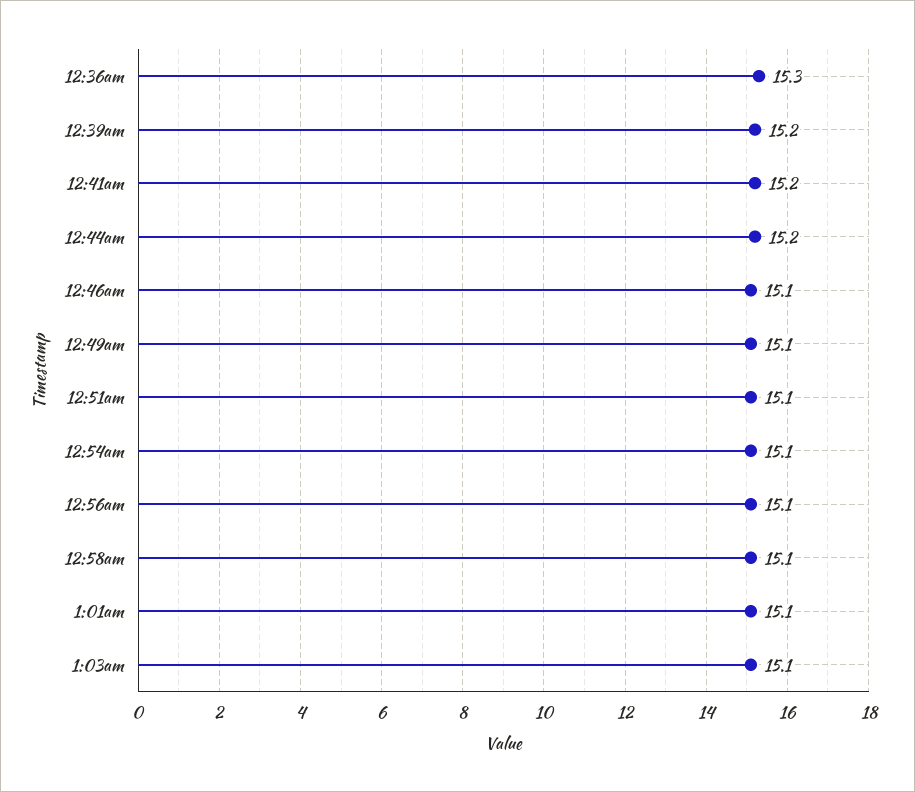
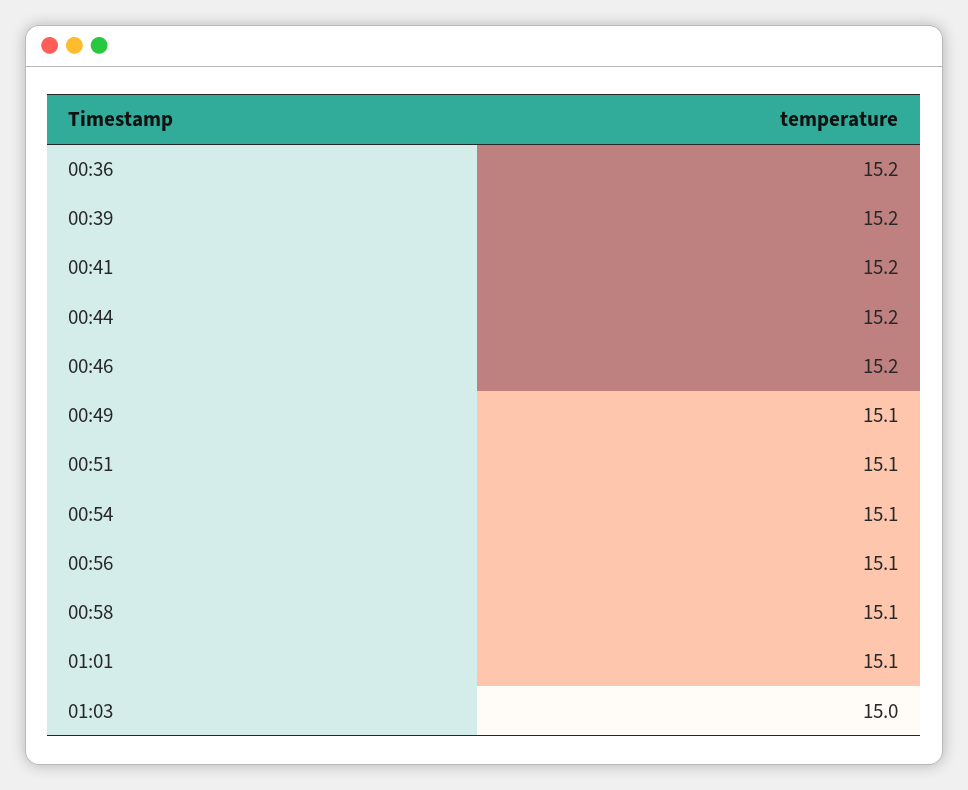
12:36am: 15.3 -> 15.2
12:46am: 15.1 -> 15.2
1:03am: 15.1 -> 15

